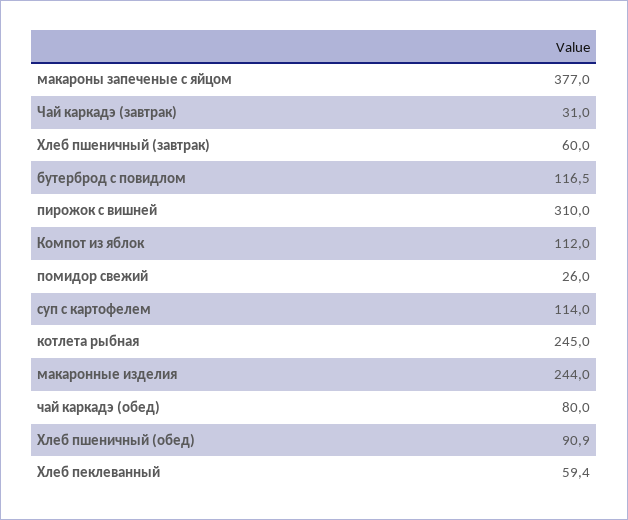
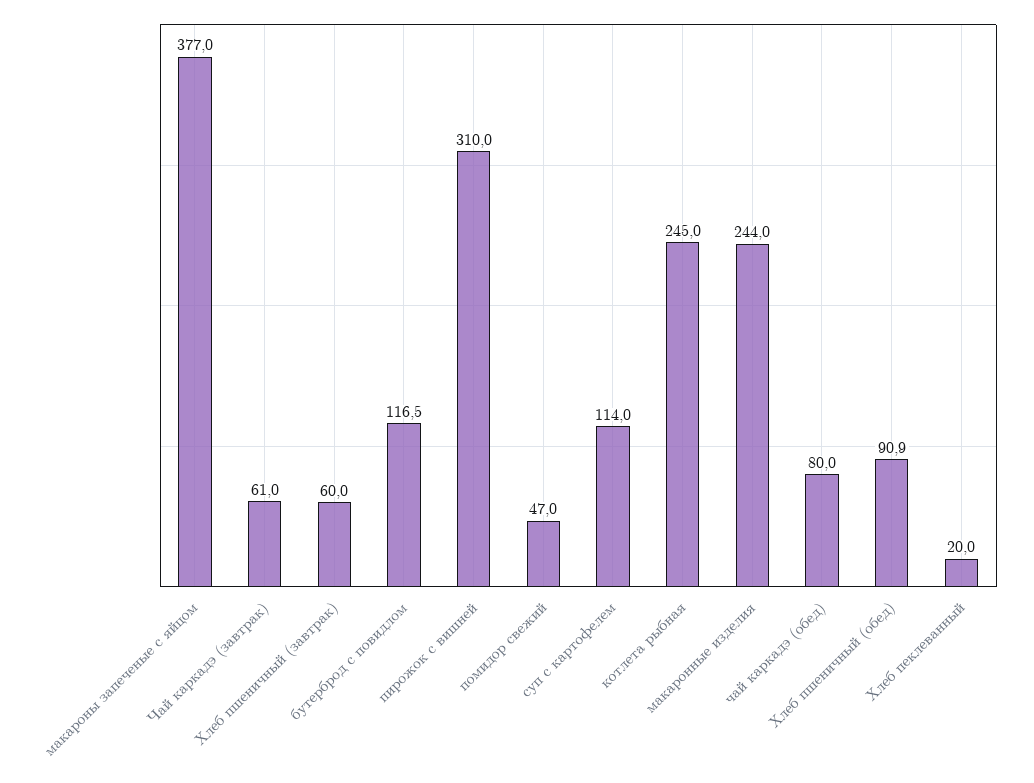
Чай каркадэ (завтрак): 31 -> 61
Компот из яблок: 112 -> none
помидор свежий: 26 -> 47
Хлеб пеклеванный: 59.4 -> 20

